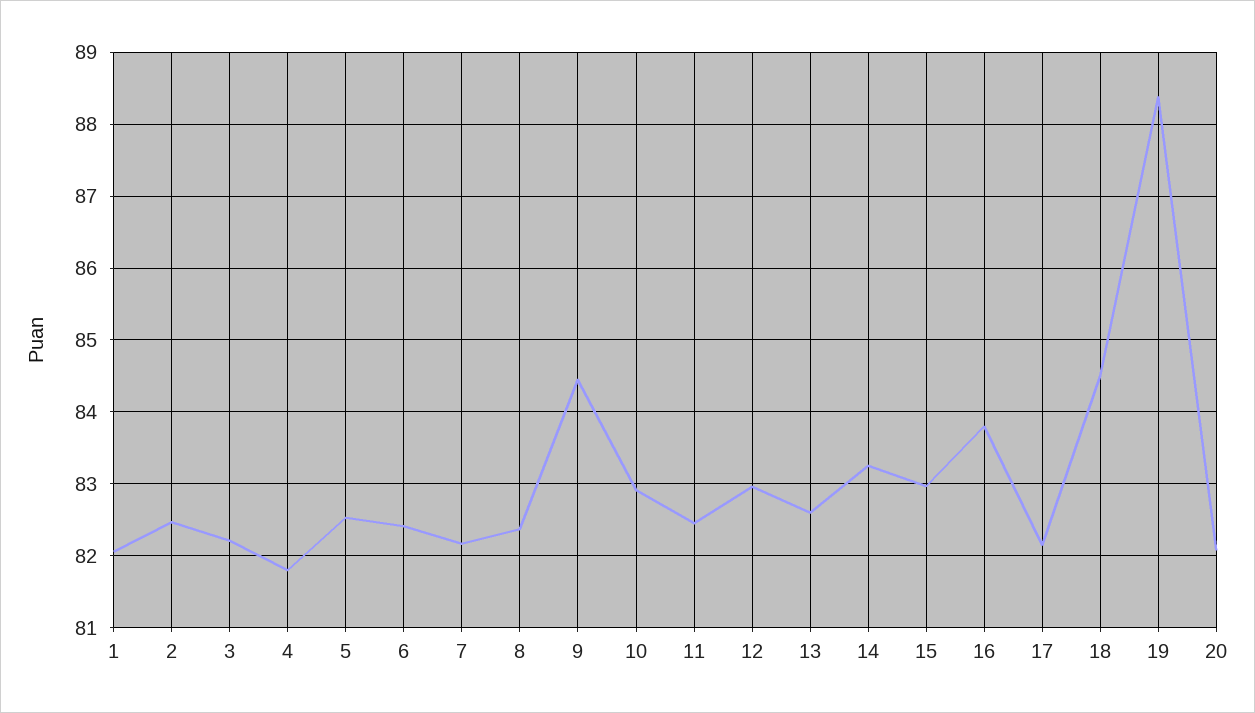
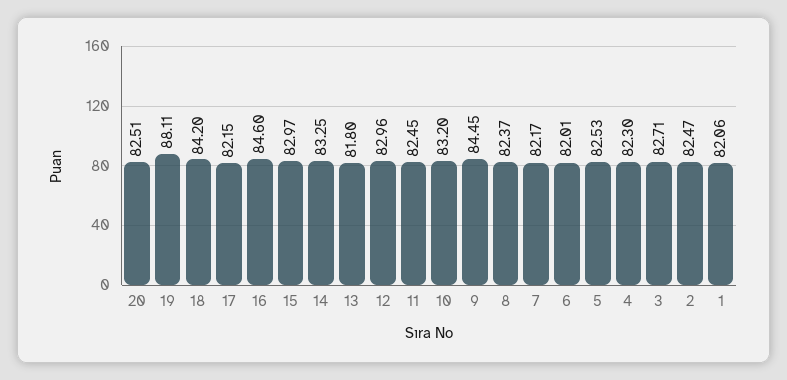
3: 82.2 -> 82.71
4: 81.8 -> 82.3
6: 82.4 -> 82.01
10: 82.9 -> 83.2
13: 82.6 -> 81.8
16: 83.8 -> 84.6
18: 84.5 -> 84.2
19: 88.4 -> 88.11
20: 82.1 -> 82.51

